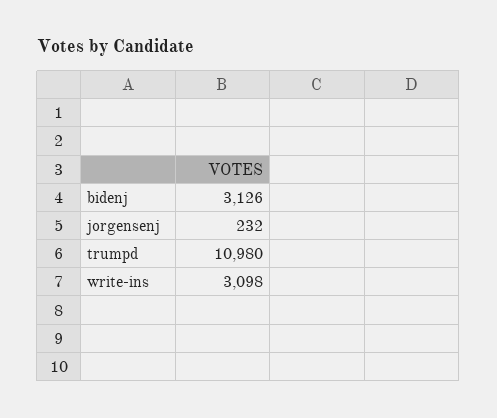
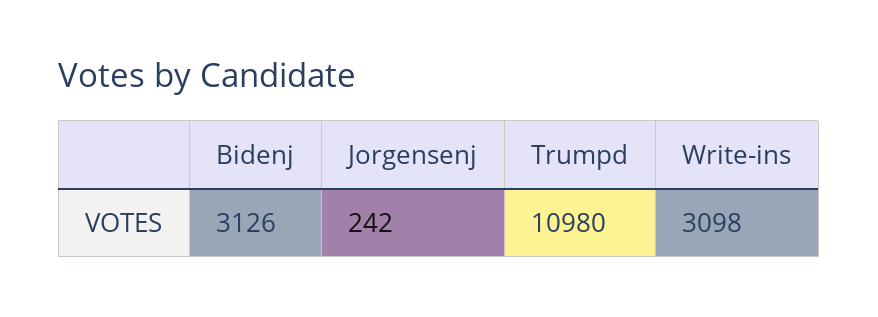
jorgensenj: 232 -> 242

